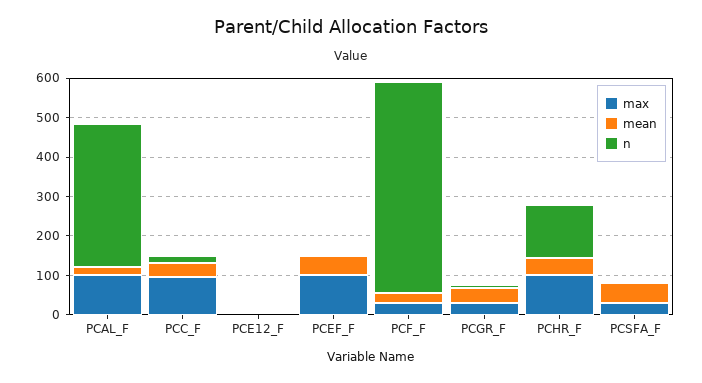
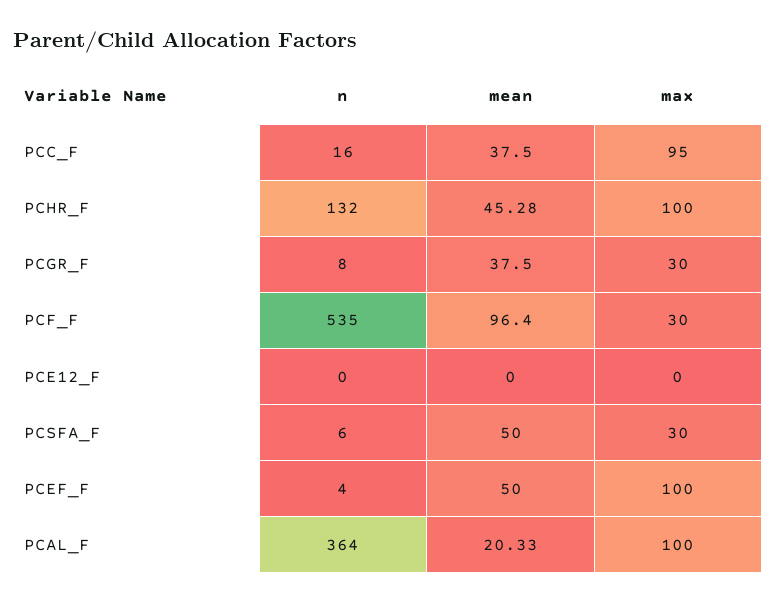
mean, PCF_F: 25 -> 96.4

